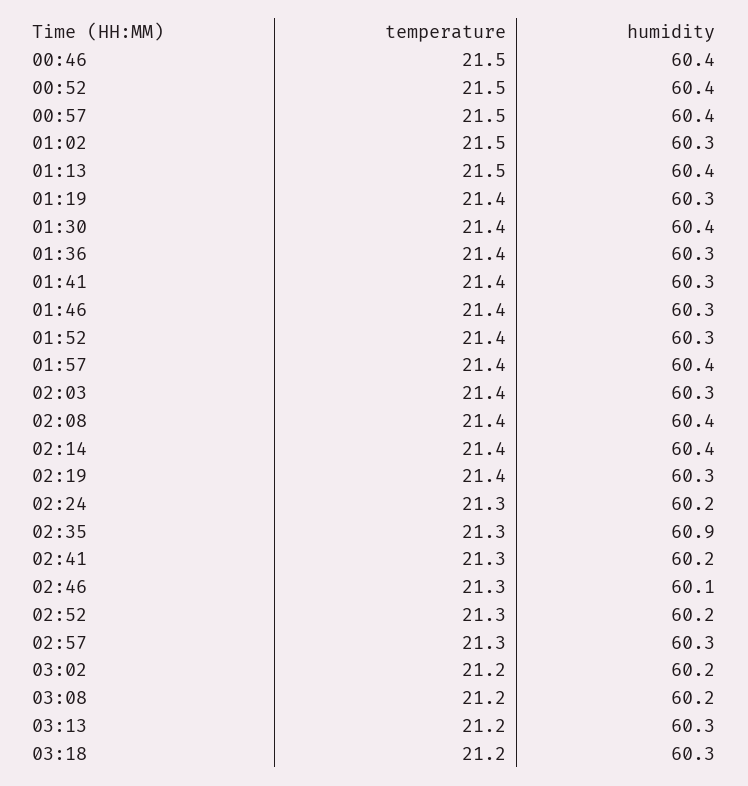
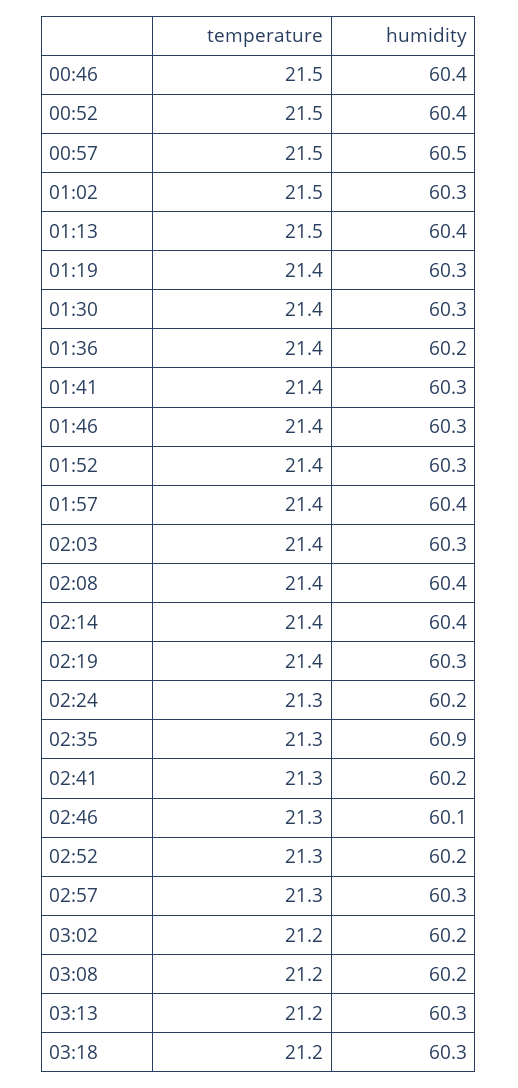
humidity, 00:57: 60.4 -> 60.5
humidity, 01:30: 60.4 -> 60.3
humidity, 01:36: 60.3 -> 60.2

